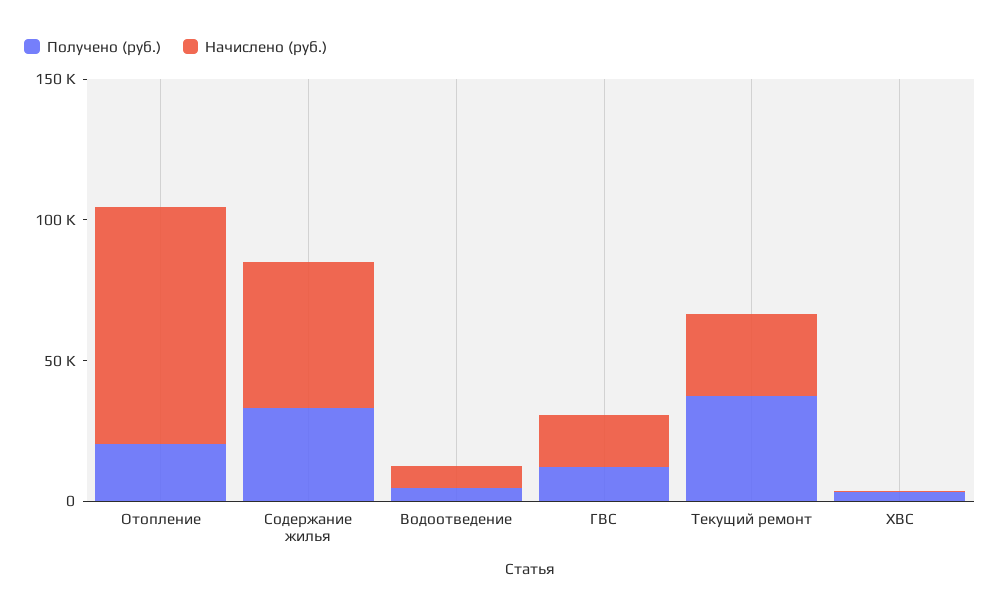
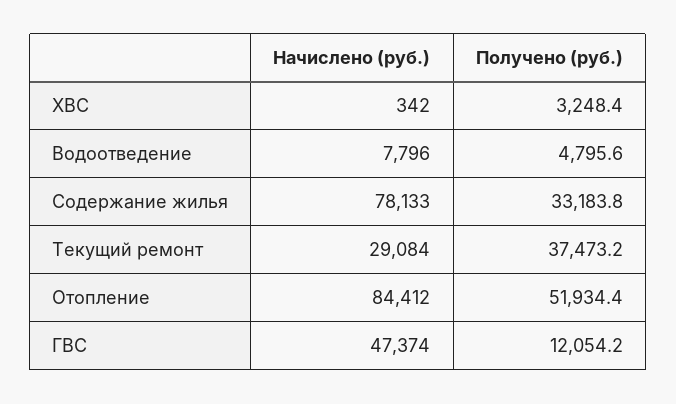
Получено (руб.), Отопление: 20000 -> 51934.4
Начислено (руб.), Содержание жилья: 50000 -> 78133
Начислено (руб.), ГВС: 20000 -> 47374

